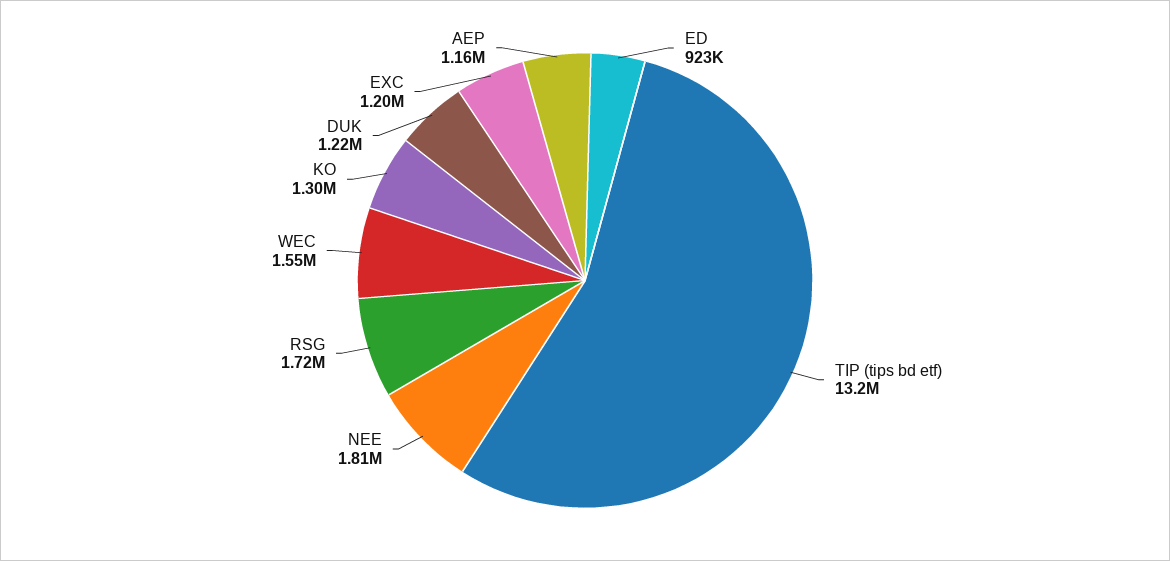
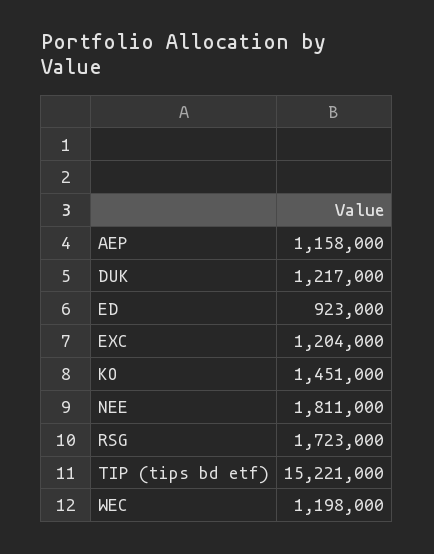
TIP (tips bd etf): 13200000 -> 15221000
WEC: 1550000 -> 1198000
KO: 1300000 -> 1451000

